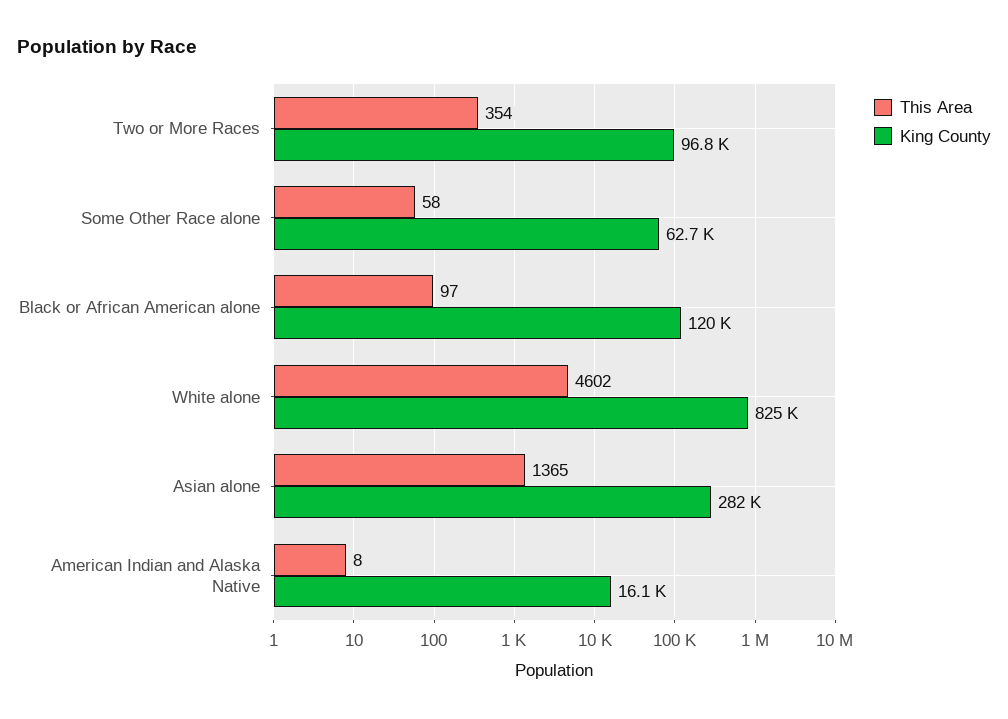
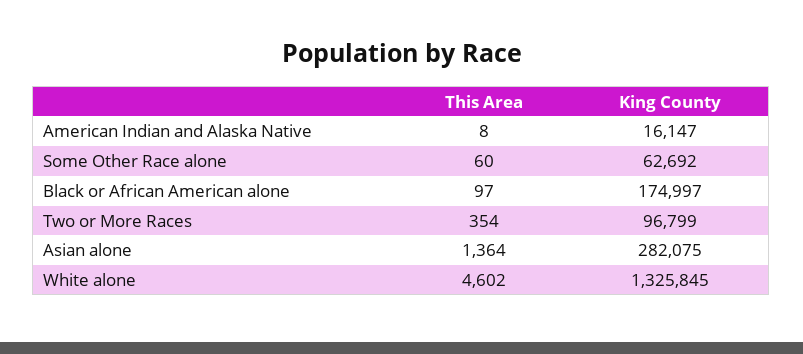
This Area, Some Other Race alone: 58 -> 60
King County, Black or African American alone: 120000 -> 174997
King County, White alone: 825000 -> 1325845
This Area, Asian alone: 1365 -> 1364

